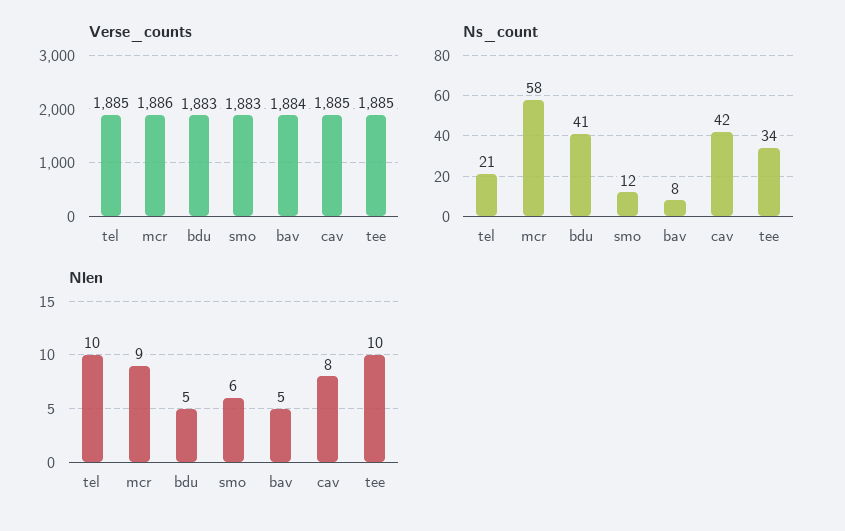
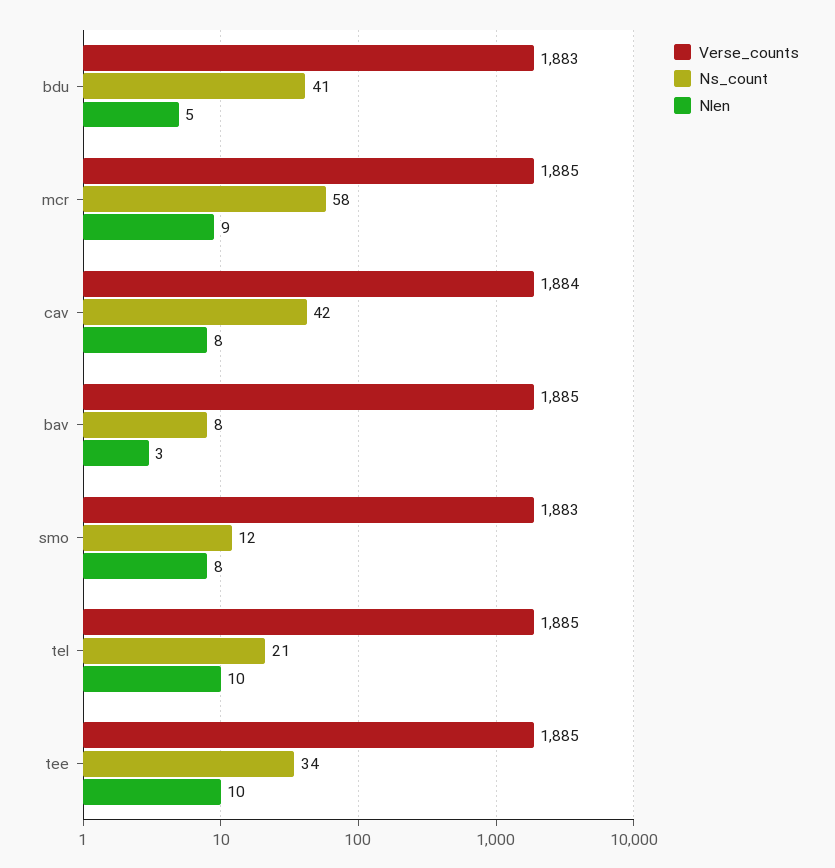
Verse_counts, mcr: 1886 -> 1885
Verse_counts, bav: 1884 -> 1885
Verse_counts, cav: 1885 -> 1884
Nlen, smo: 6 -> 8
Nlen, bav: 5 -> 3

